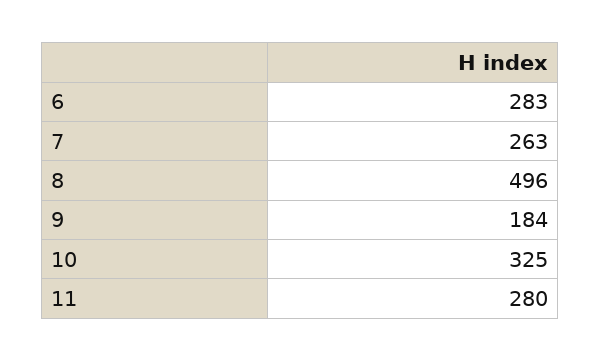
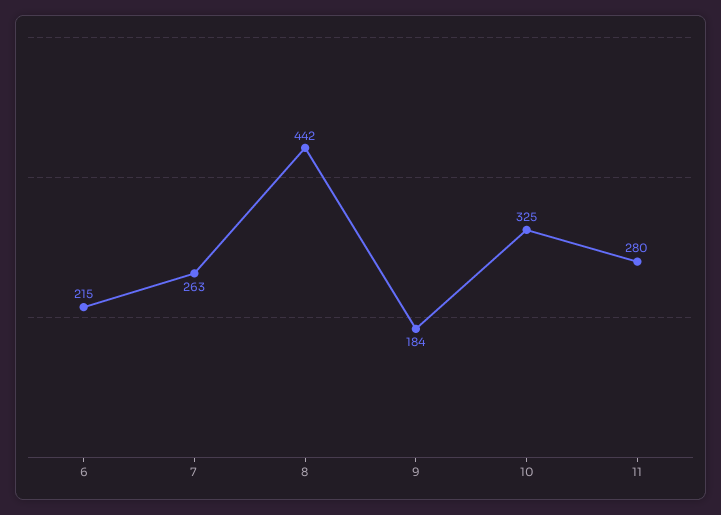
6: 283 -> 215
8: 496 -> 442

